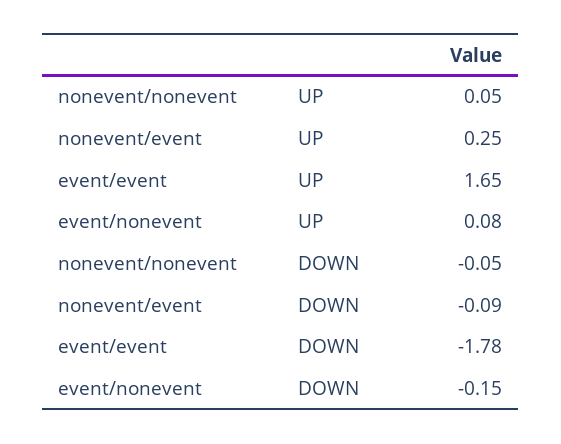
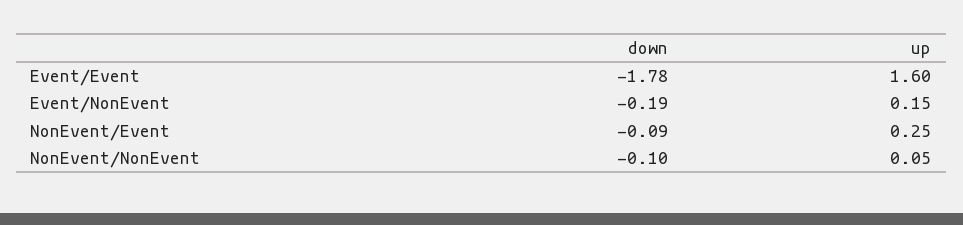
event/event, UP: 1.65 -> 1.6
event/nonevent, UP: 0.08 -> 0.15
nonevent/nonevent, DOWN: -0.05 -> -0.1
event/nonevent, DOWN: -0.15 -> -0.19

